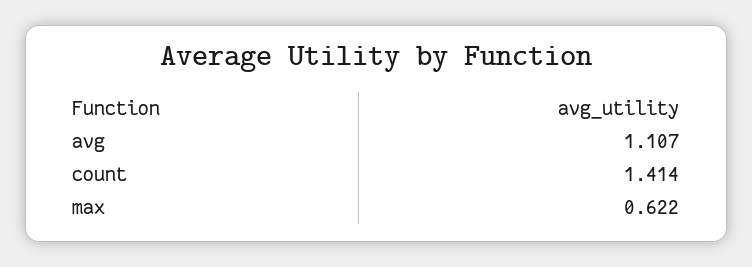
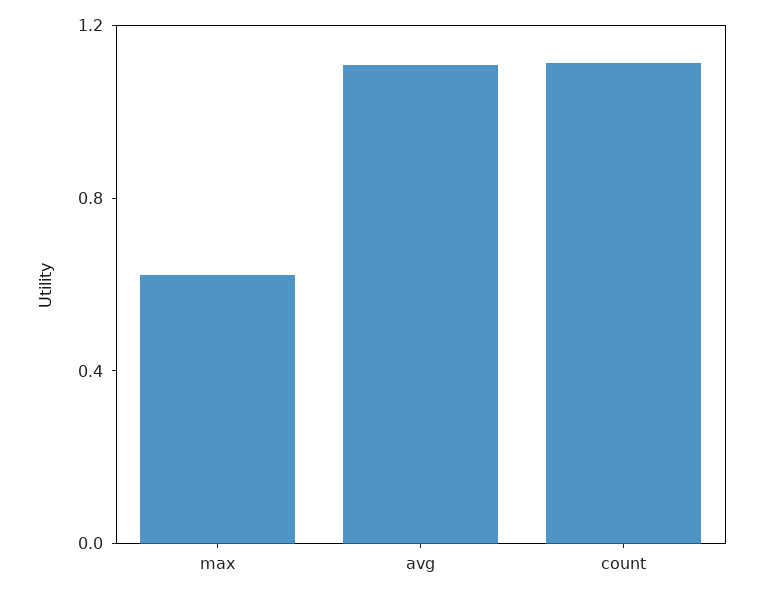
count: 1.414 -> 1.1

